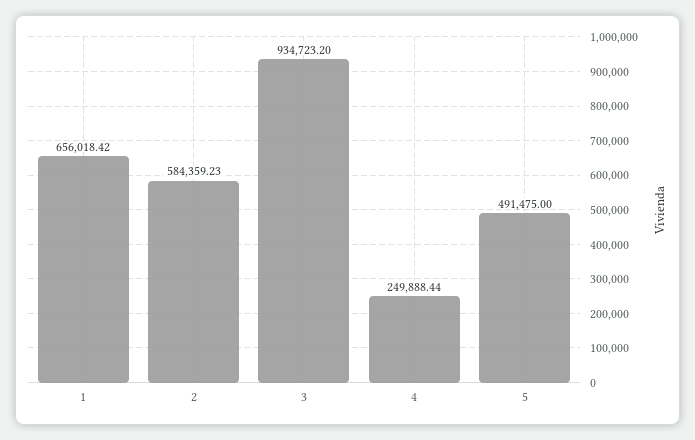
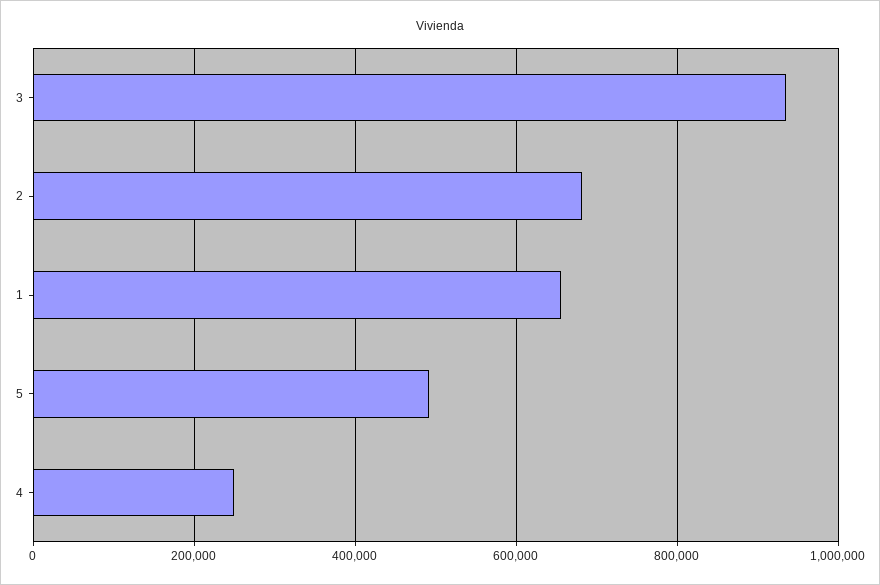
2: 584359.23 -> 680000

